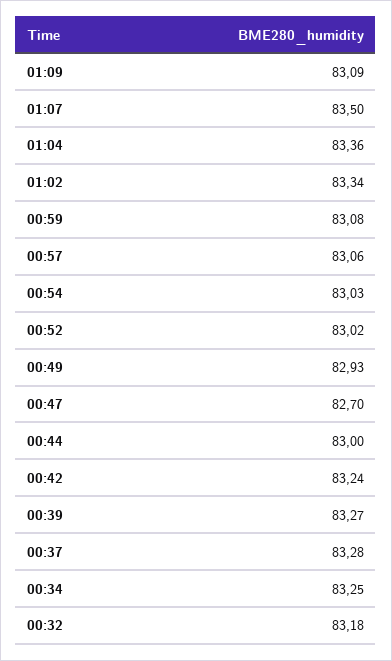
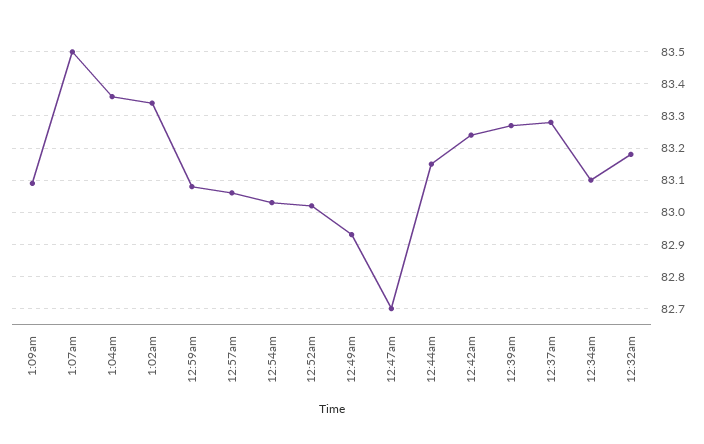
00:44: 83 -> 83.15
00:34: 83.25 -> 83.1

